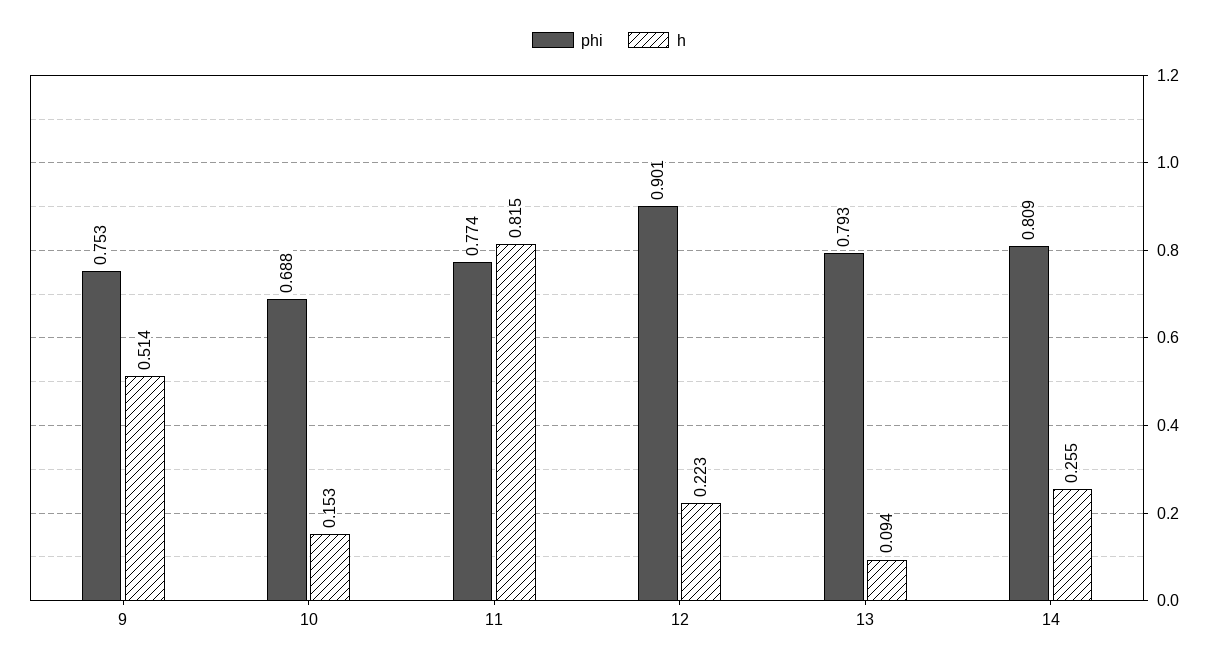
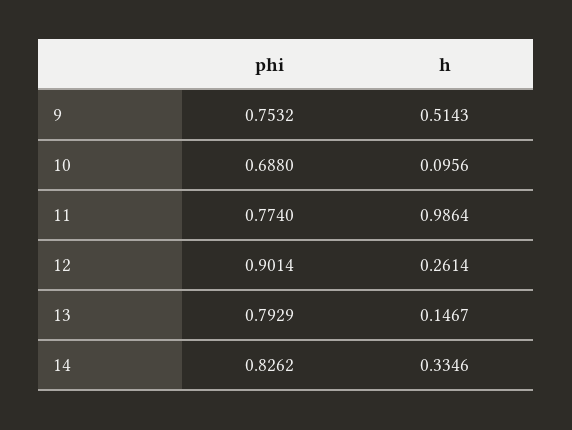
h, 10: 0.153 -> 0.0956
h, 11: 0.815 -> 0.9864
h, 12: 0.223 -> 0.2614
h, 13: 0.094 -> 0.1467
phi, 14: 0.809 -> 0.8262
h, 14: 0.255 -> 0.3346

